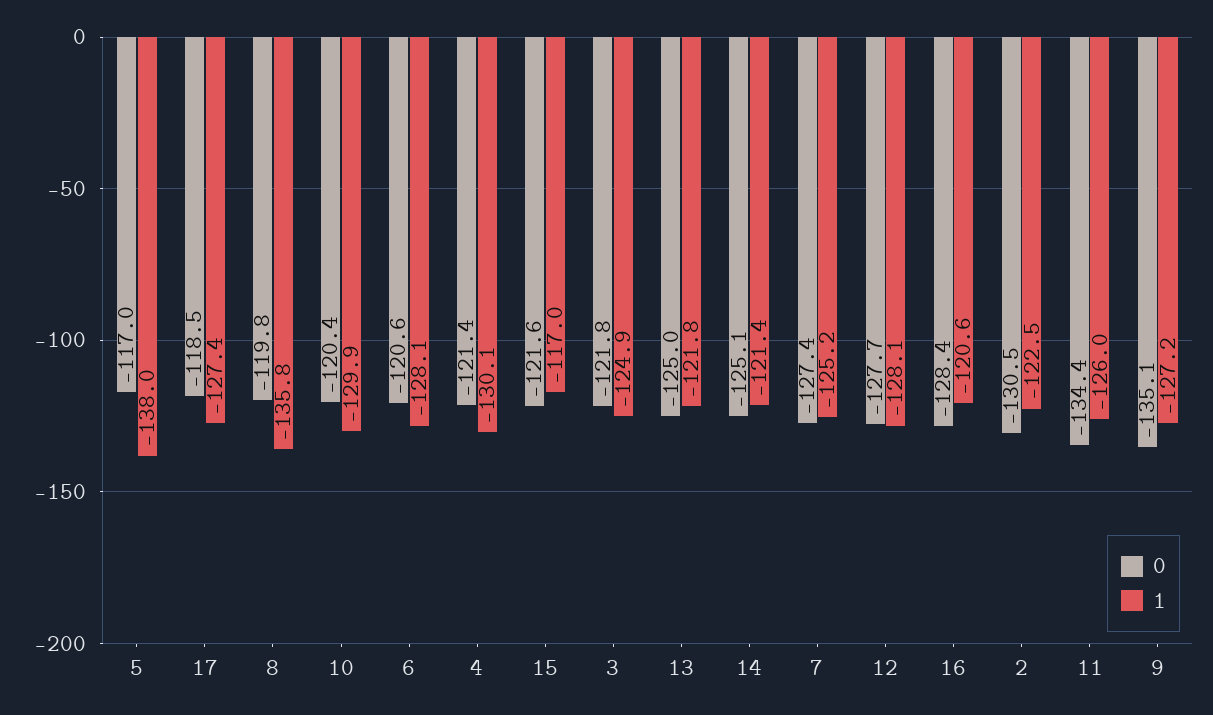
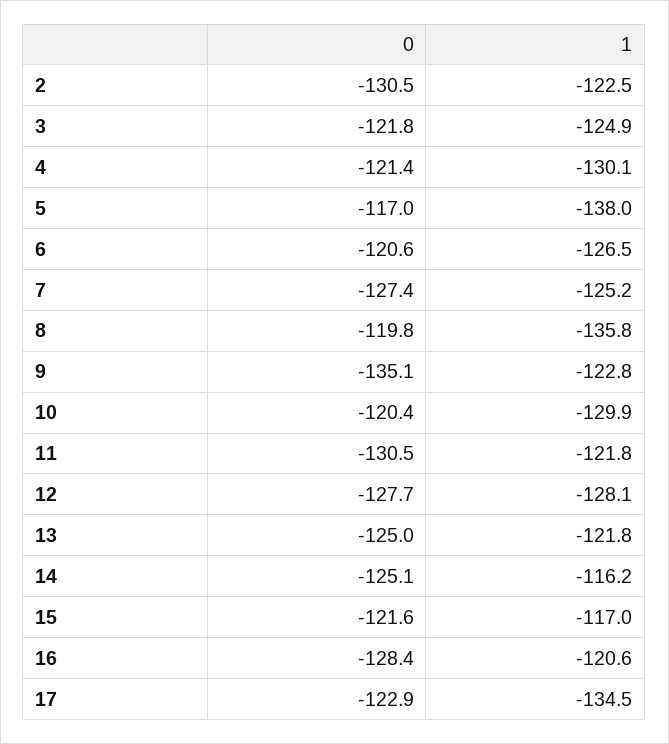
0, 17: -118.5 -> -122.9
1, 17: -127.4 -> -134.5
1, 6: -128.1 -> -126.5
1, 14: -121.4 -> -116.2
0, 11: -134.4 -> -130.5
1, 11: -126 -> -121.8
1, 9: -127.2 -> -122.8

